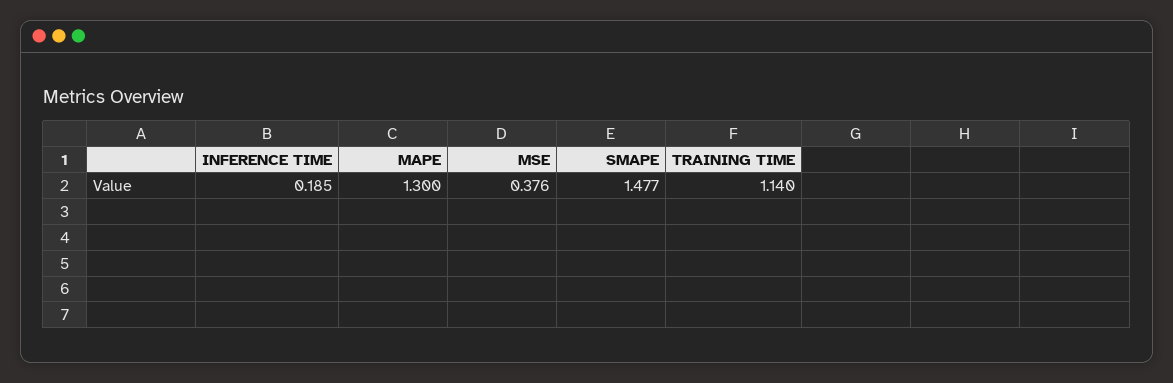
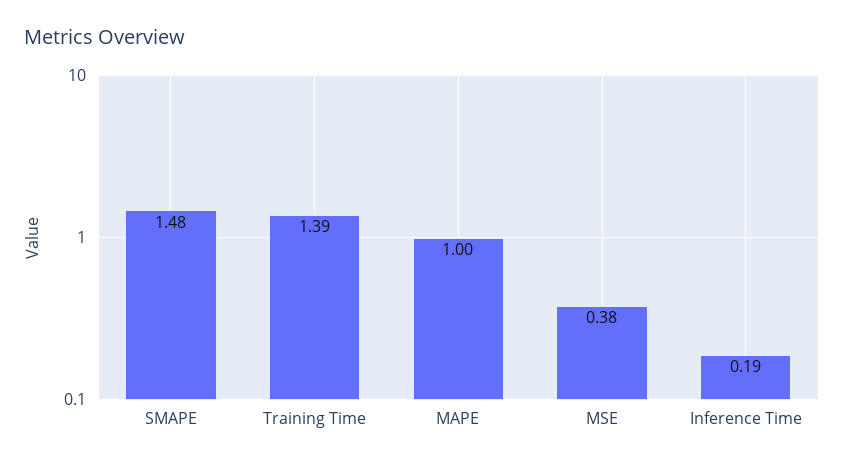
MAPE: 1.3 -> 1
TRAINING TIME: 1.14 -> 1.39

